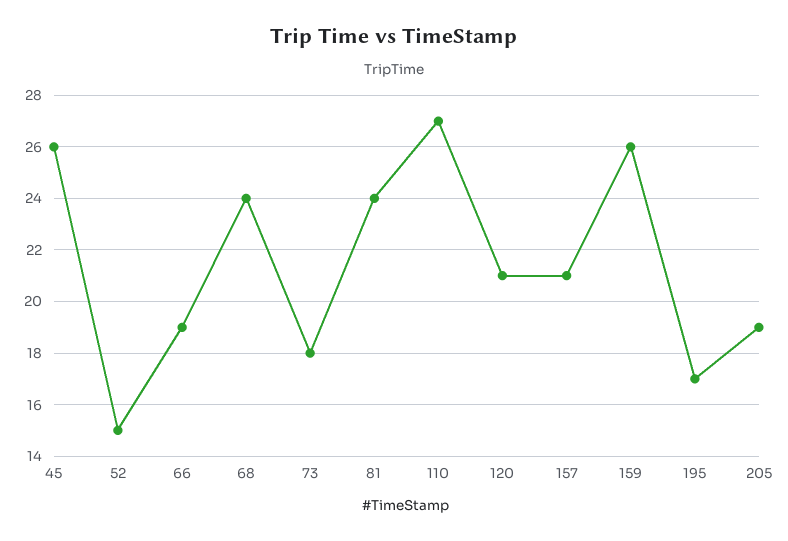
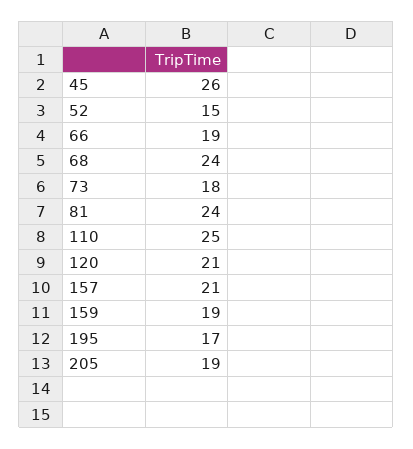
110: 27 -> 25
159: 26 -> 19

